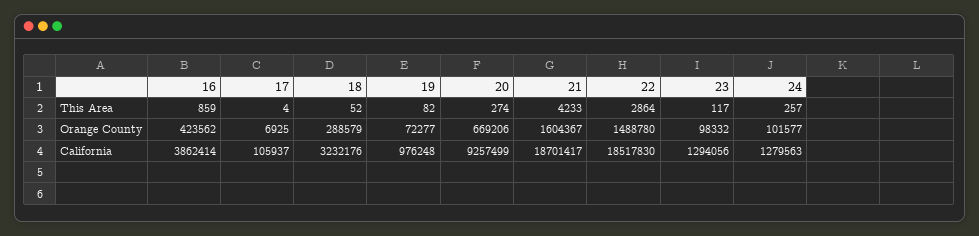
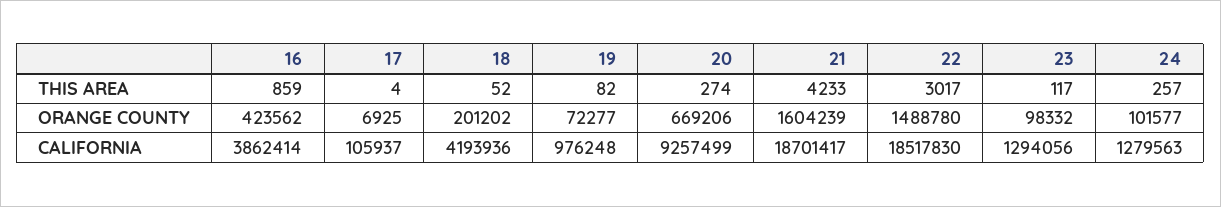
22, This Area: 2864 -> 3017
18, Orange County: 288579 -> 201202
21, Orange County: 1604367 -> 1604239
18, California: 3232176 -> 4193936

